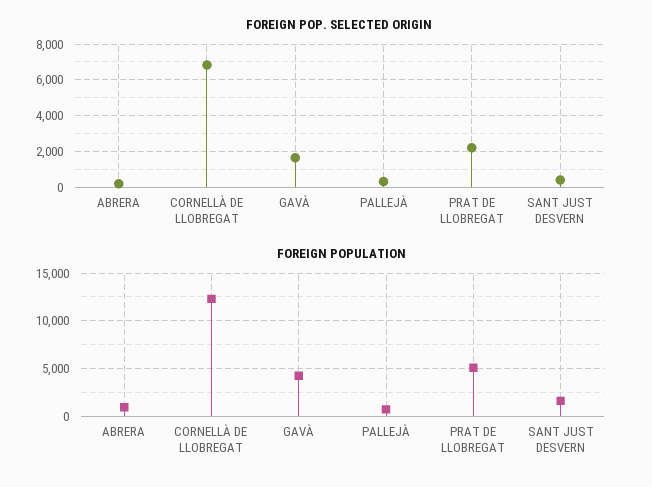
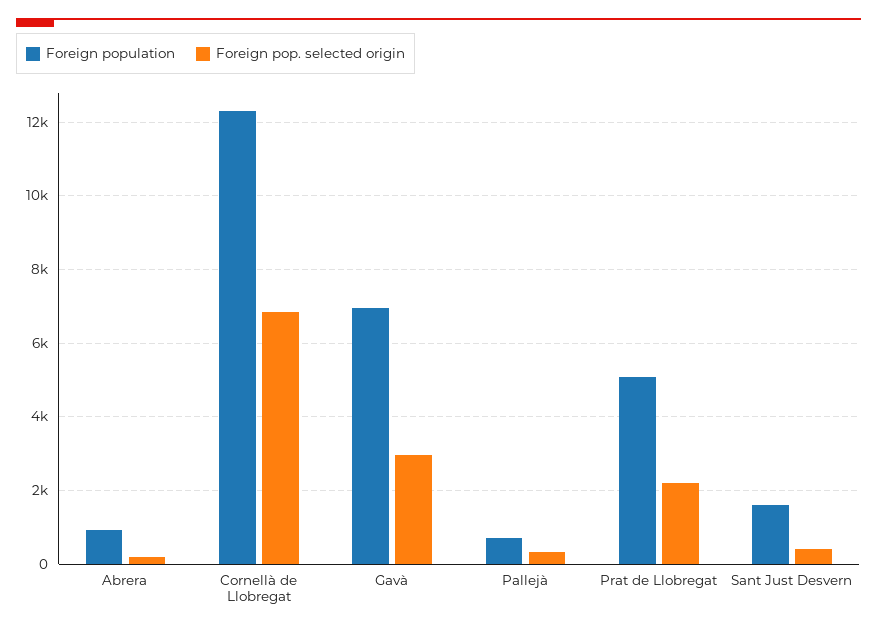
FOREIGN POP. SELECTED ORIGIN, GAVÀ: 1500 -> 3000
FOREIGN POPULATION, GAVÀ: 4000 -> 7000

